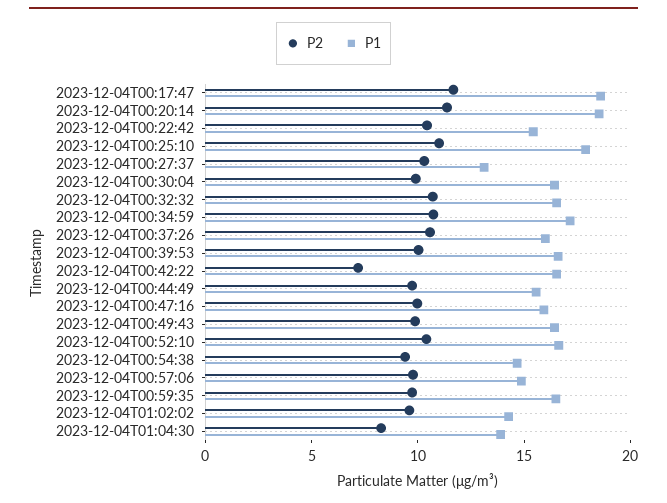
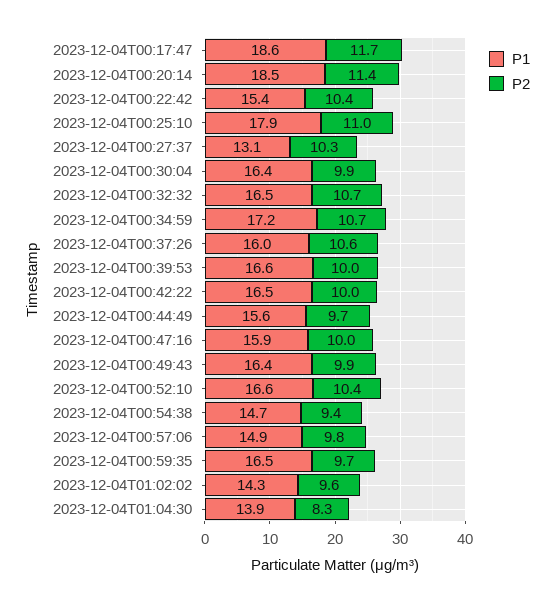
P2, 2023-12-04T00:42:22: 7 -> 10

